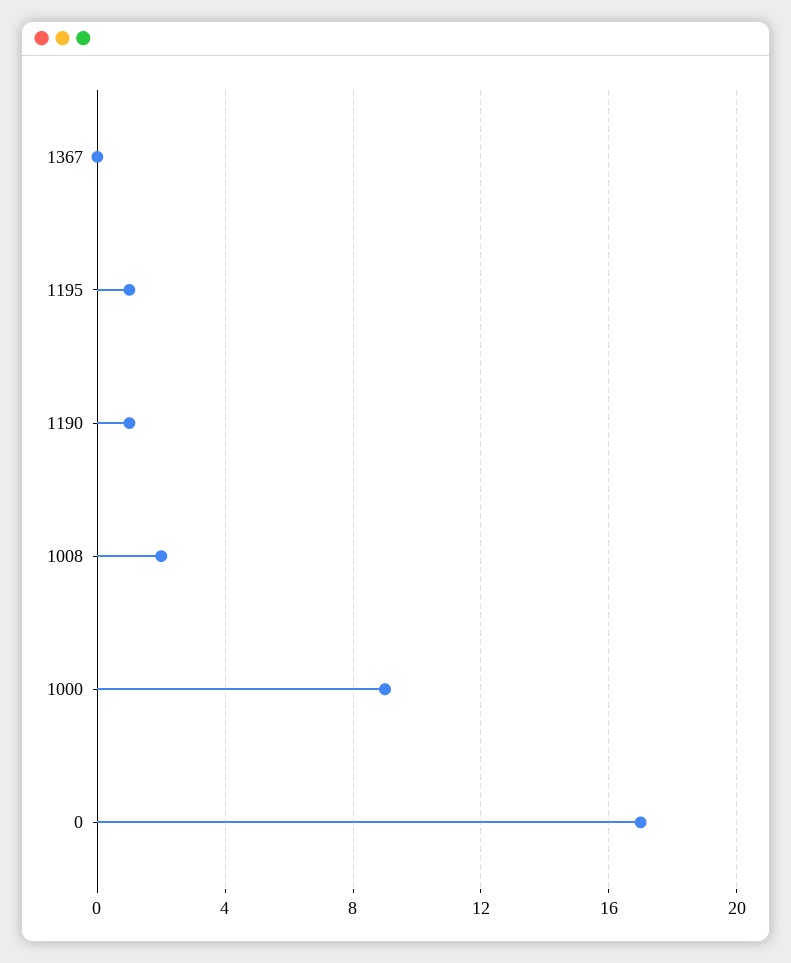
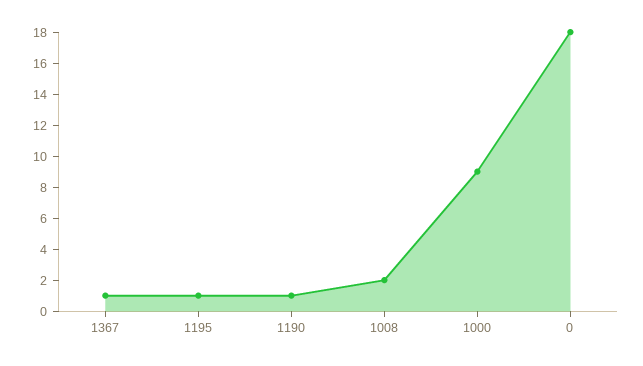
1367: 0 -> 1
0: 17 -> 18

